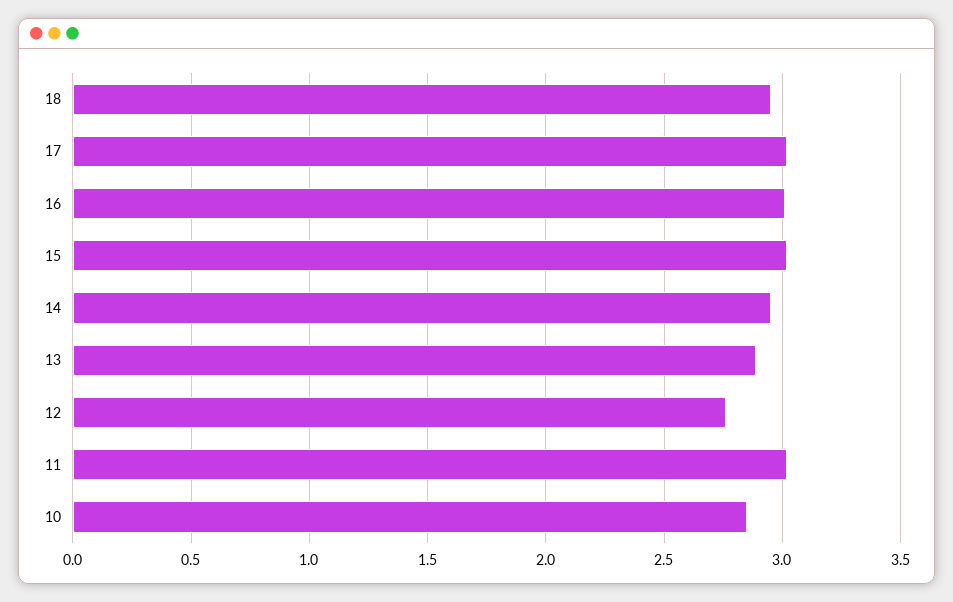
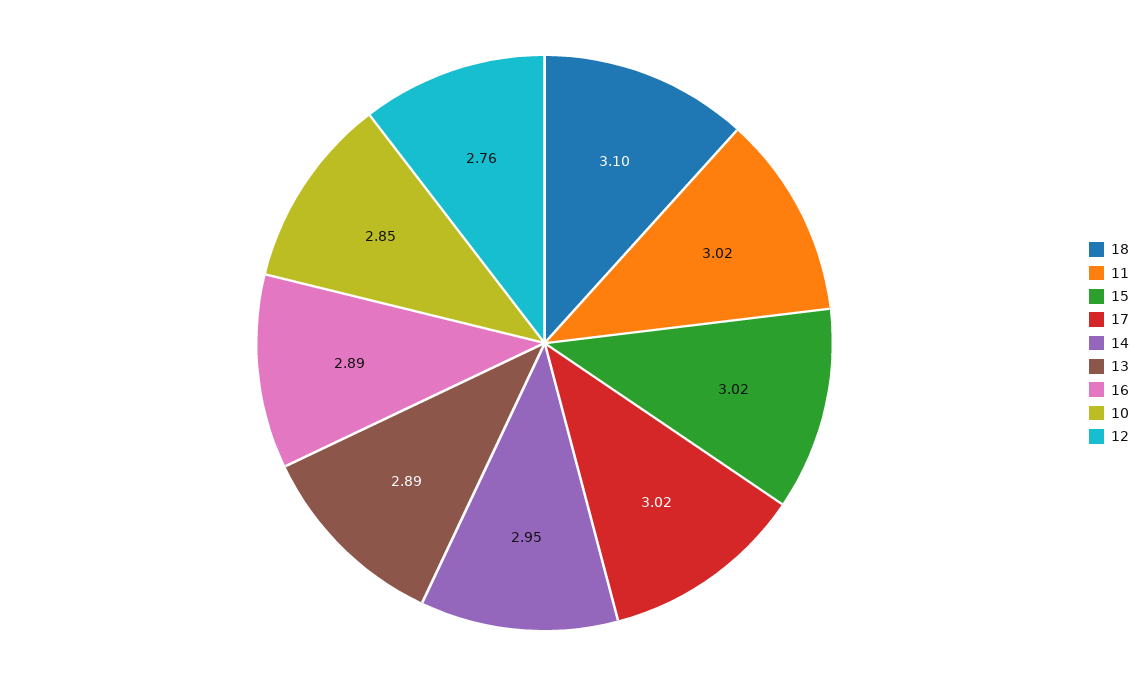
18: 2.95 -> 3.1
16: 3 -> 2.89

